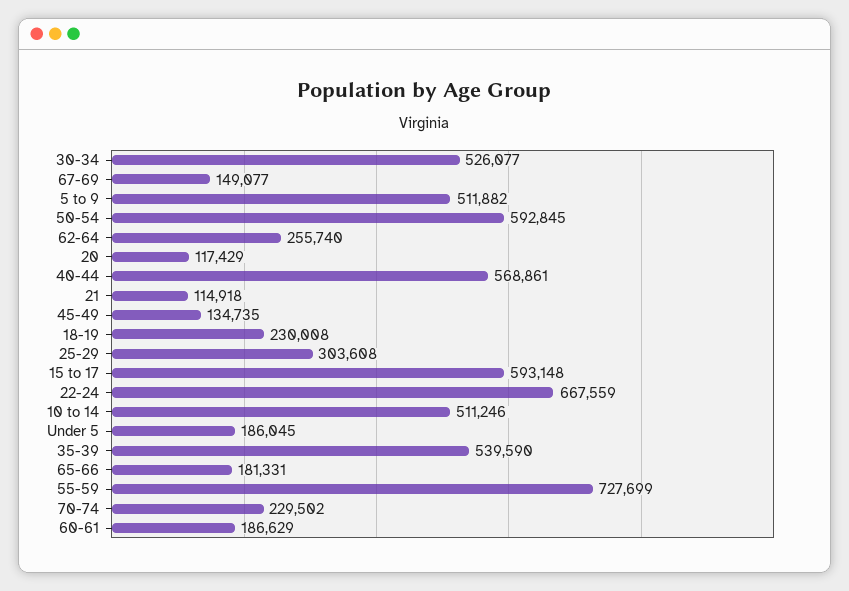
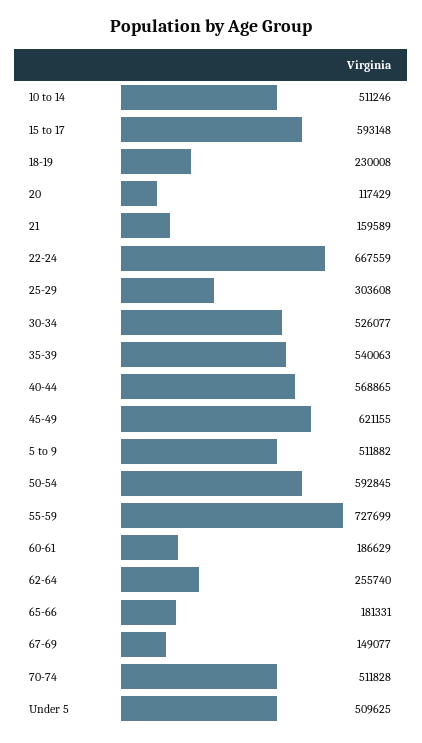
40-44: 568861 -> 568865
21: 114918 -> 159589
45-49: 134735 -> 621155
Under 5: 186045 -> 509625
35-39: 539590 -> 540063
70-74: 229502 -> 511828

